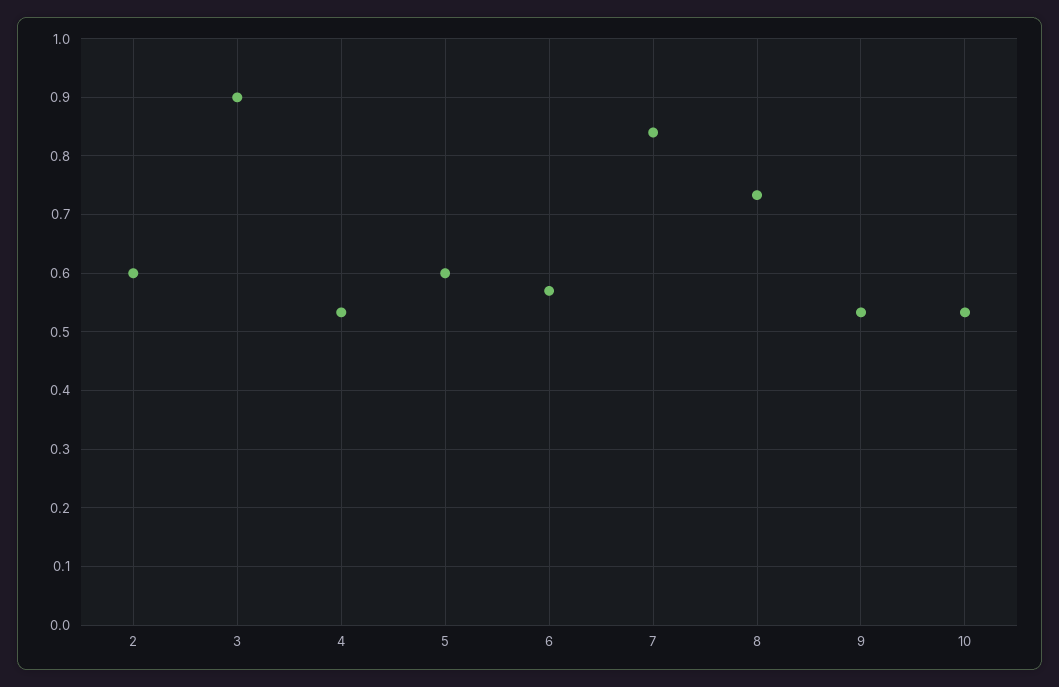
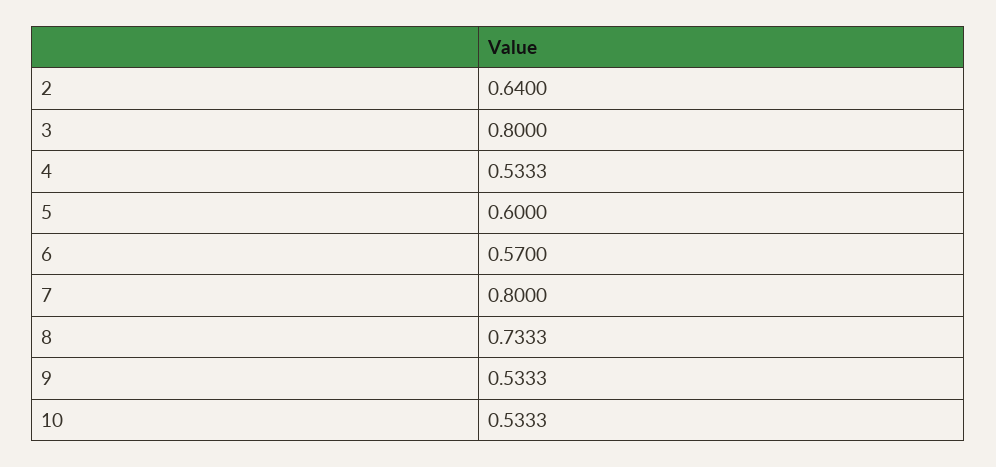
2: 0.6 -> 0.64
3: 0.9 -> 0.8
7: 0.84 -> 0.8

